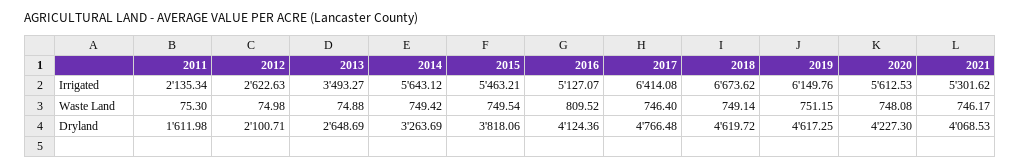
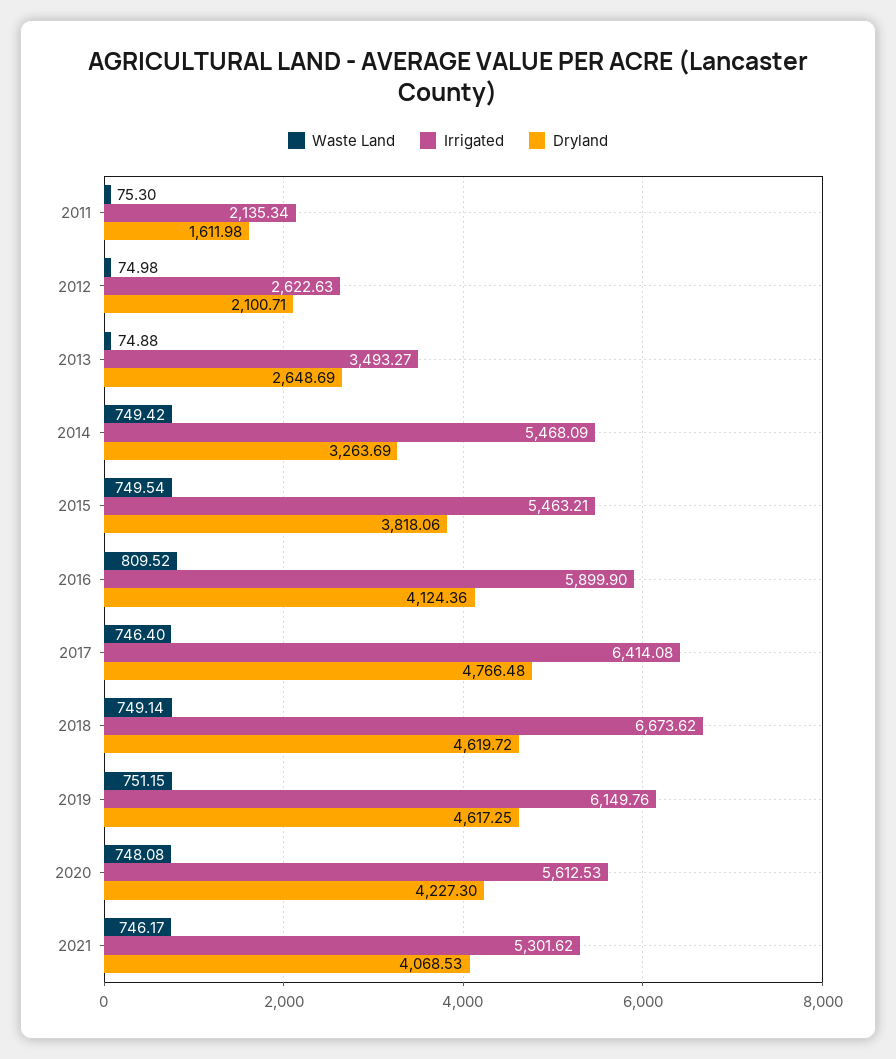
Irrigated, 2014: 5643.12 -> 5468.09
Irrigated, 2016: 5127.07 -> 5899.9

